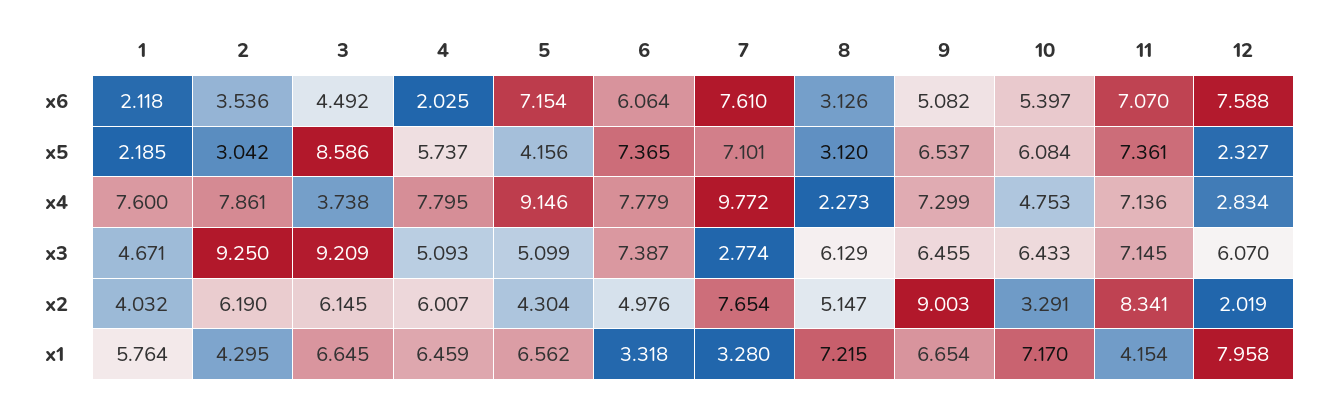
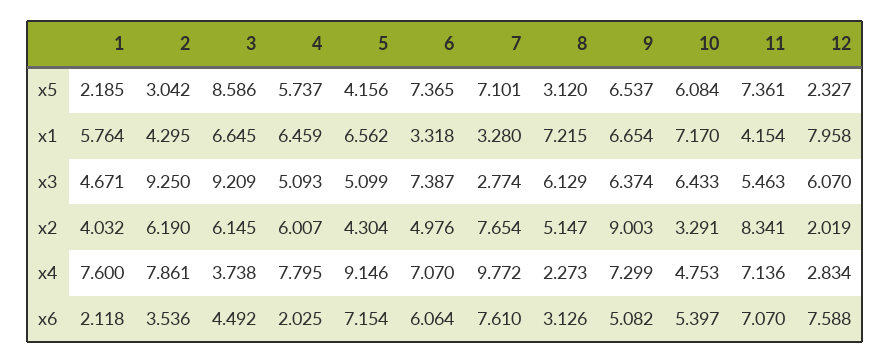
6, x4: 7.779 -> 7.07
9, x3: 6.455 -> 6.374
11, x3: 7.145 -> 5.463

